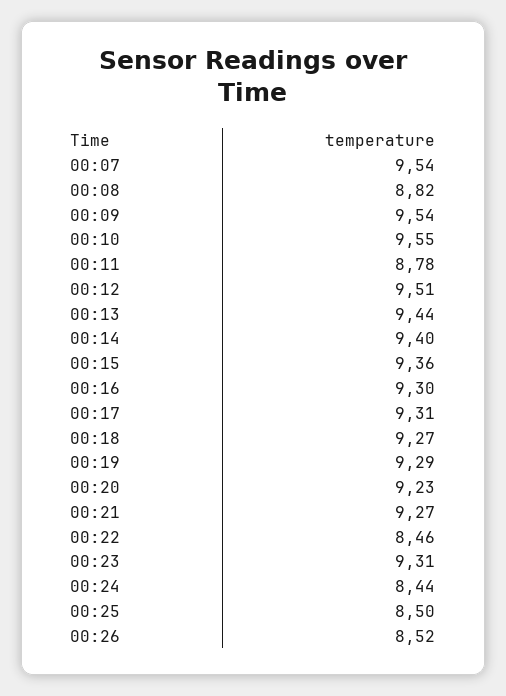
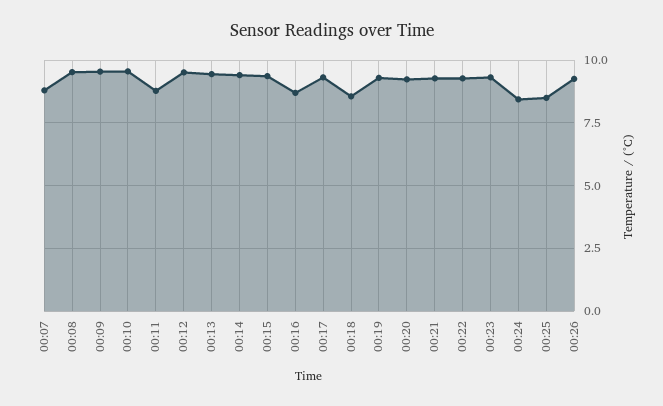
00:07: 9.54 -> 8.75
00:08: 8.82 -> 9.5
00:16: 9.3 -> 8.75
00:18: 9.27 -> 8.5
00:22: 8.46 -> 9.25
00:26: 8.52 -> 9.25

